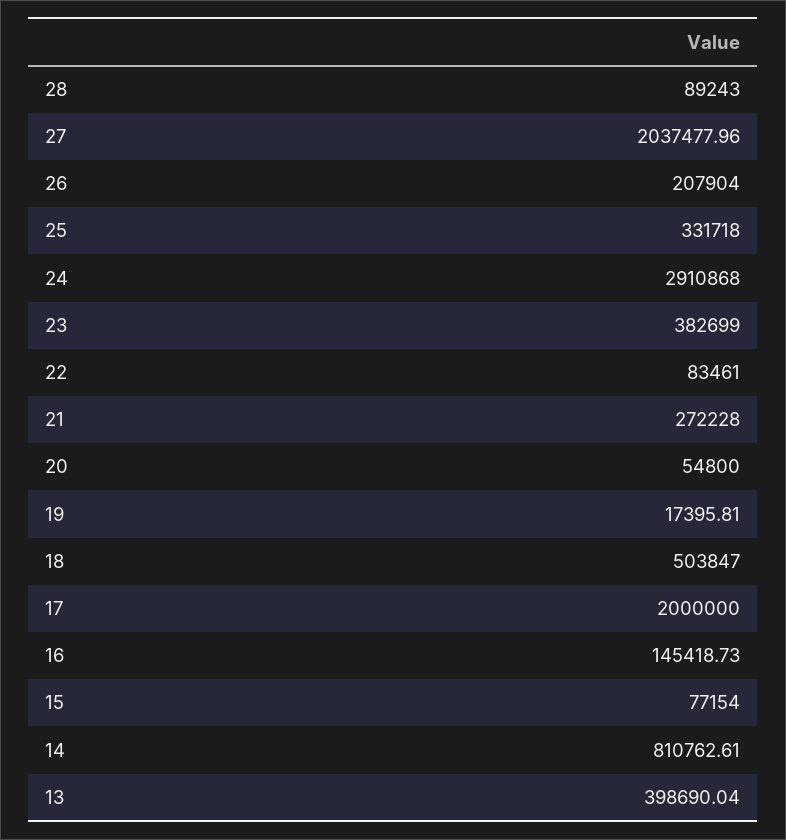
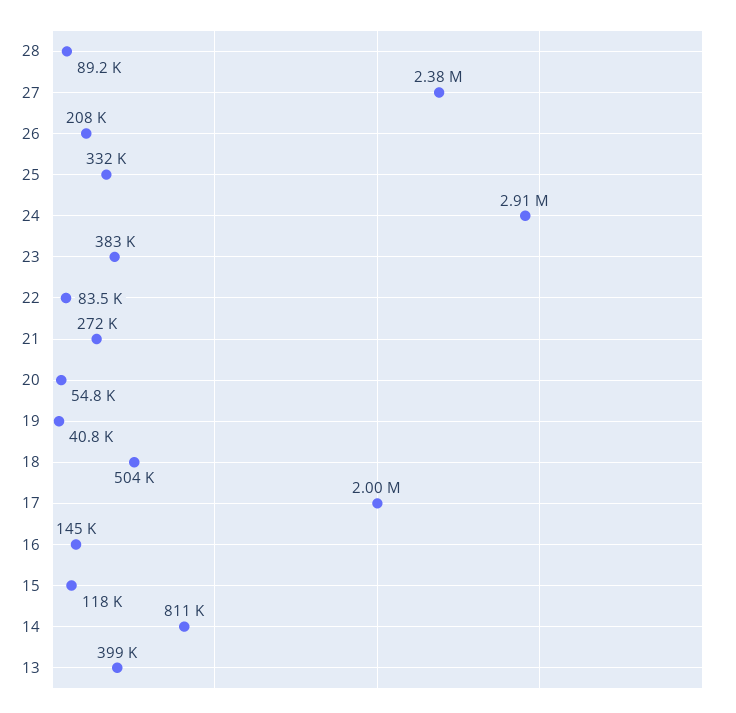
27: 2037477.96 -> 2380000
19: 17395.81 -> 40800
15: 77154 -> 118000

